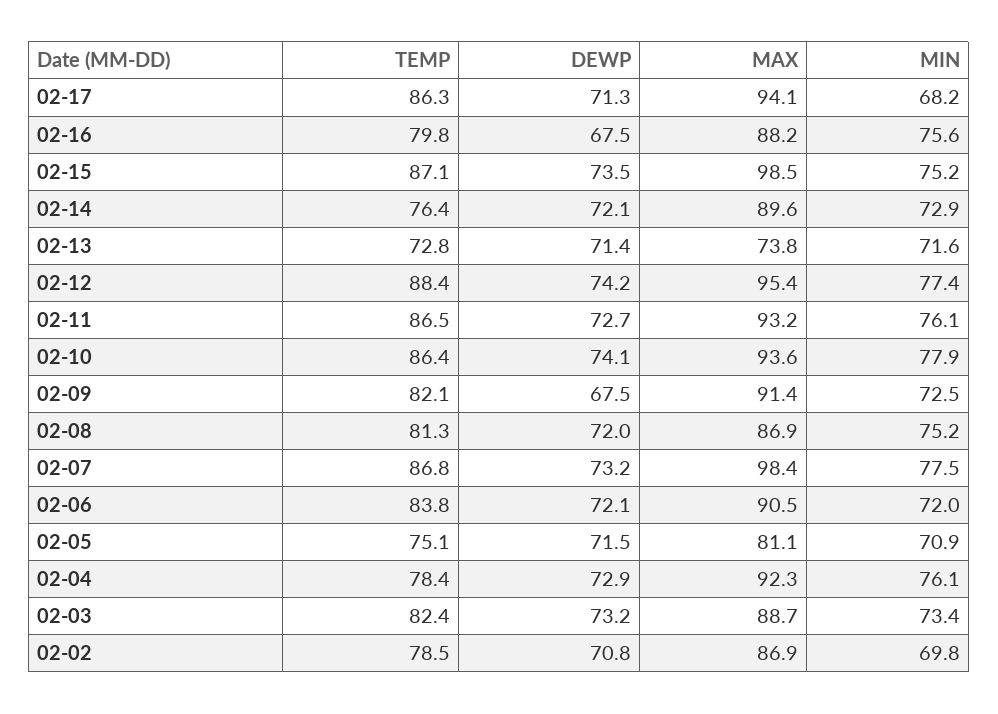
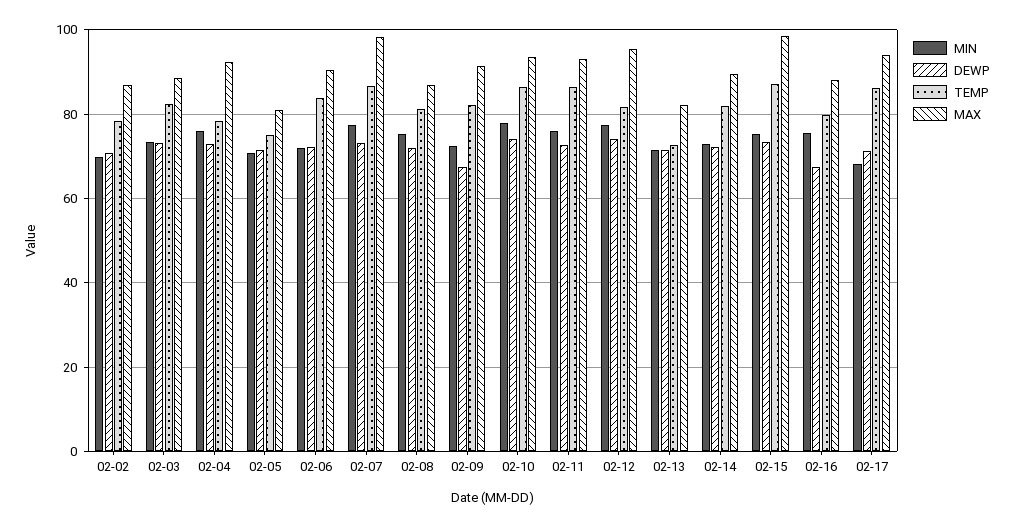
TEMP, 02-14: 76.4 -> 82
MAX, 02-13: 73.8 -> 82
TEMP, 02-12: 88.4 -> 82

